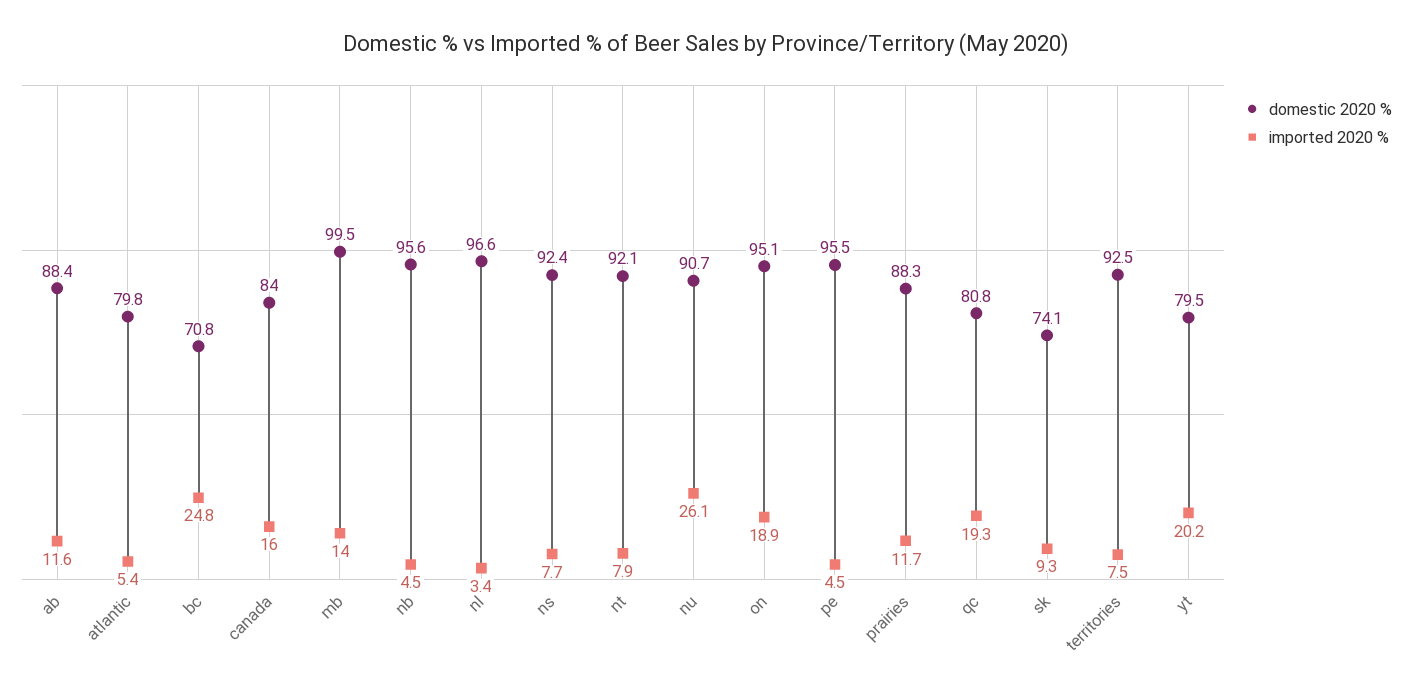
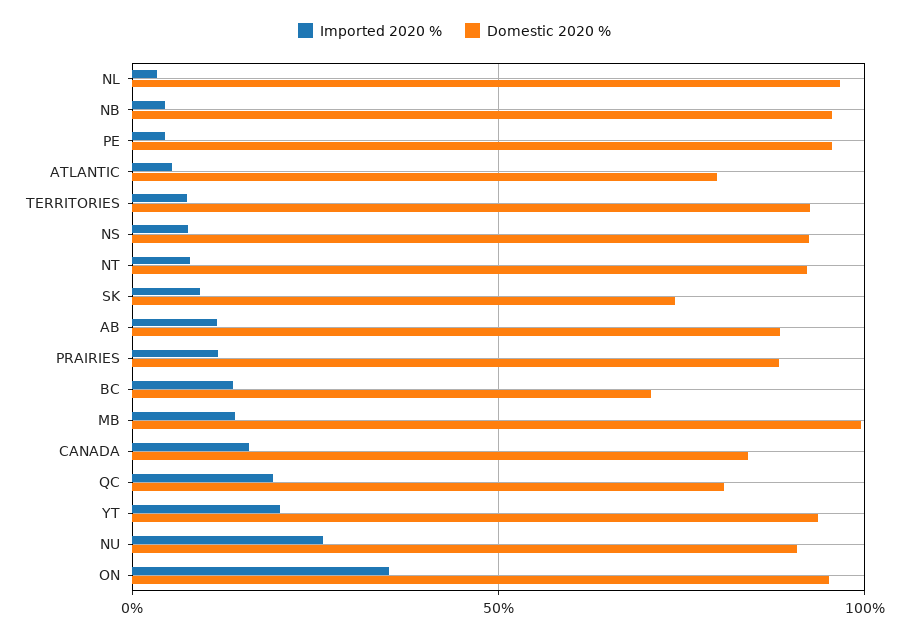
imported 2020 %, bc: 24.8 -> 15
imported 2020 %, on: 18.9 -> 35
domestic 2020 %, yt: 79.5 -> 95

